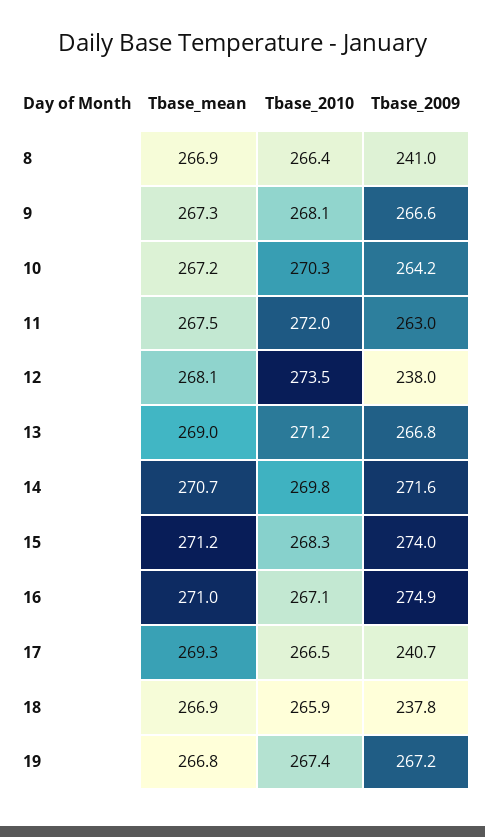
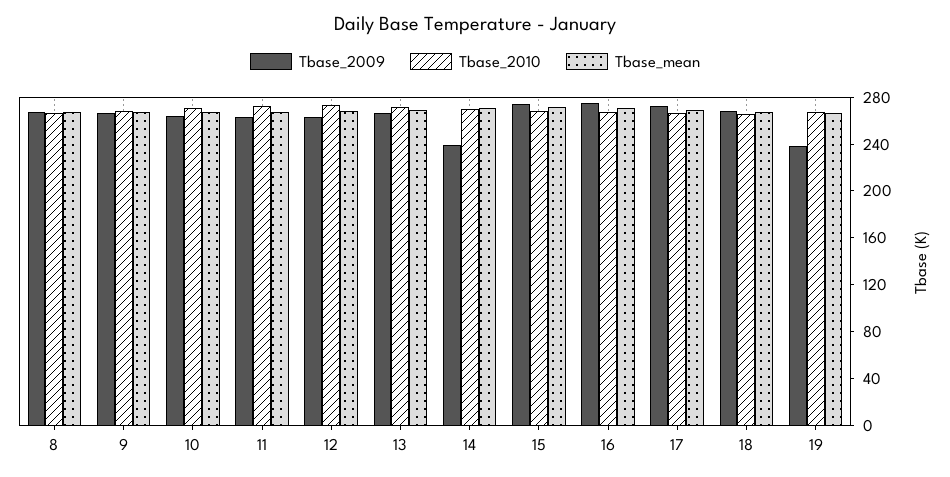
Tbase_2009, 8: 241 -> 270
Tbase_2009, 12: 238 -> 260
Tbase_2009, 14: 271.6 -> 240
Tbase_2009, 17: 240.7 -> 270
Tbase_2009, 18: 237.8 -> 270
Tbase_2009, 19: 267.2 -> 240

